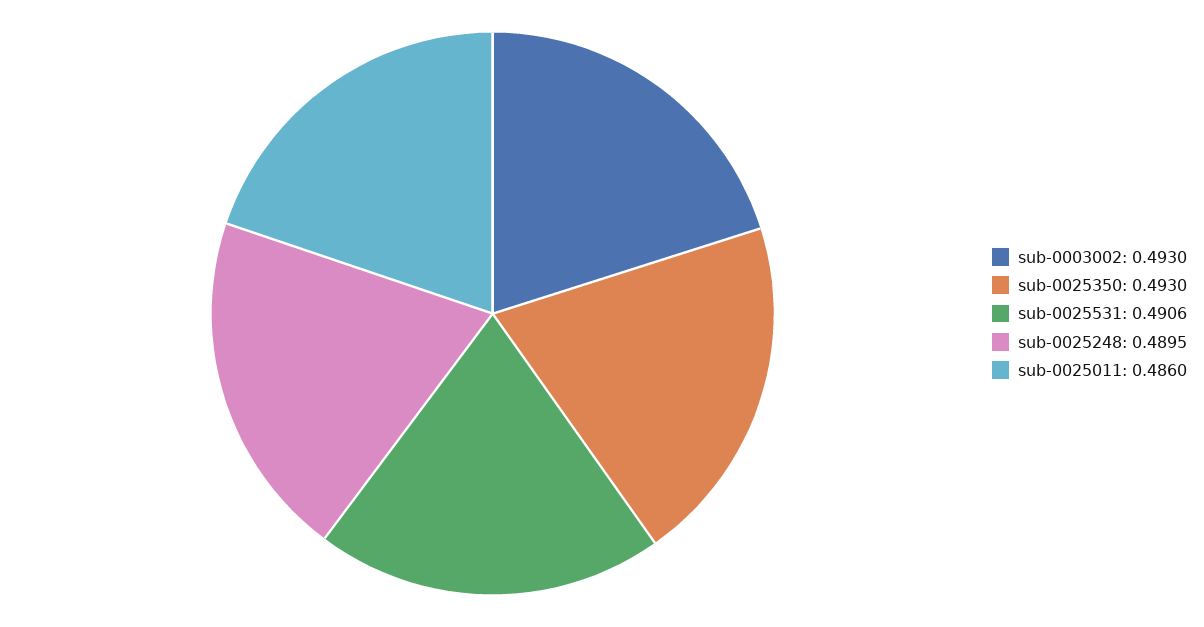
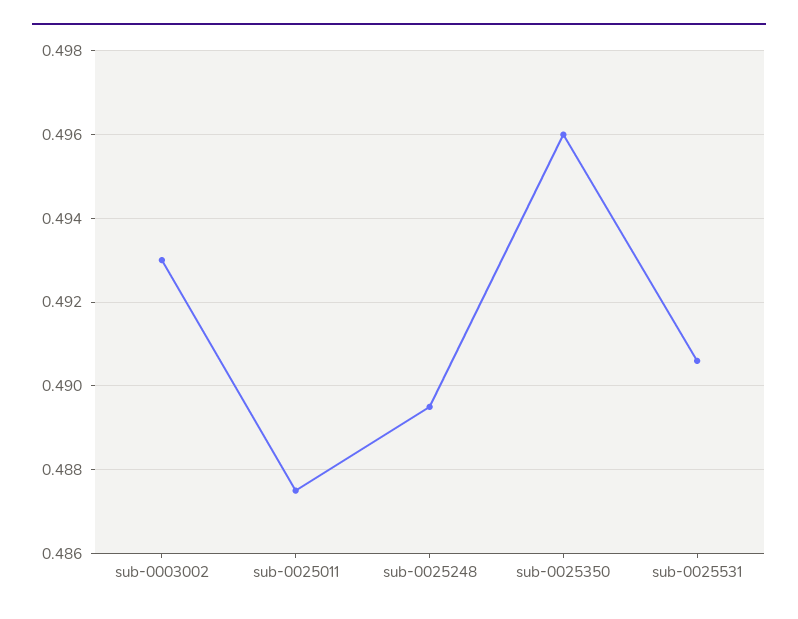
sub-0025350: 0.493 -> 0.496
sub-0025011: 0.486 -> 0.4875

